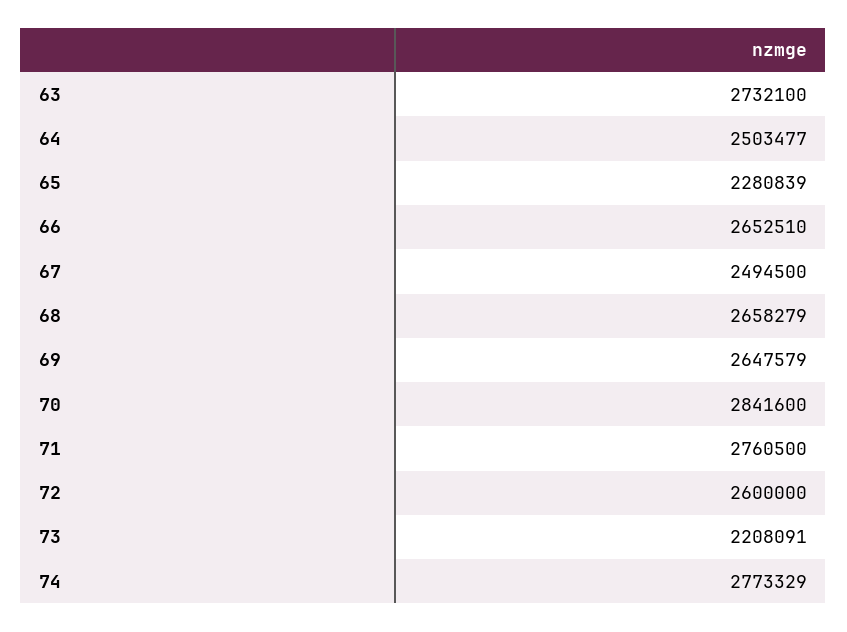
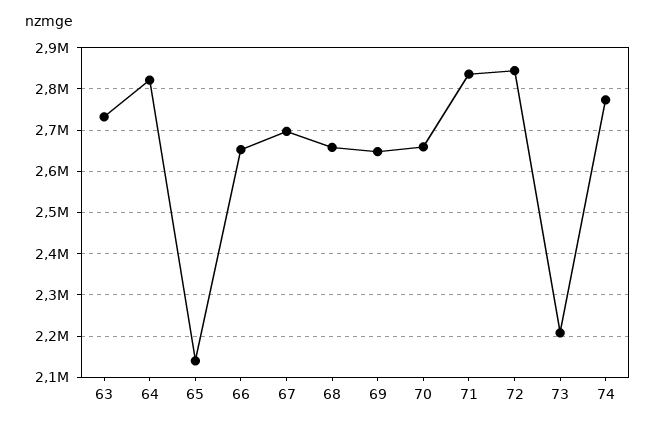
64: 2503477 -> 2820000
65: 2280839 -> 2140000
67: 2494500 -> 2700000
70: 2841600 -> 2660000
71: 2760500 -> 2840000
72: 2600000 -> 2840000

